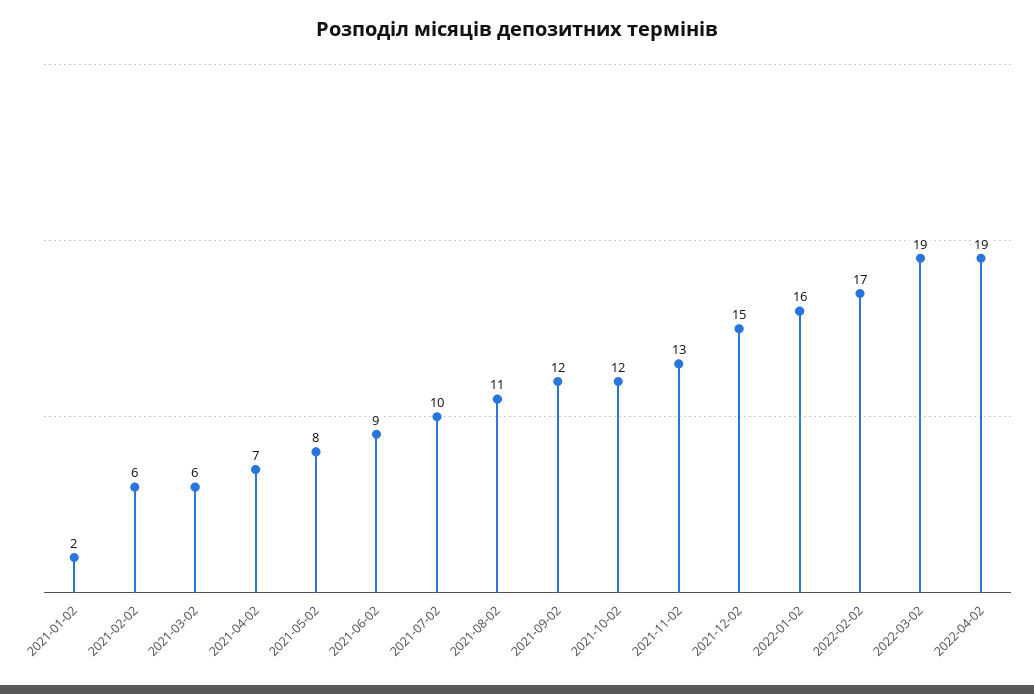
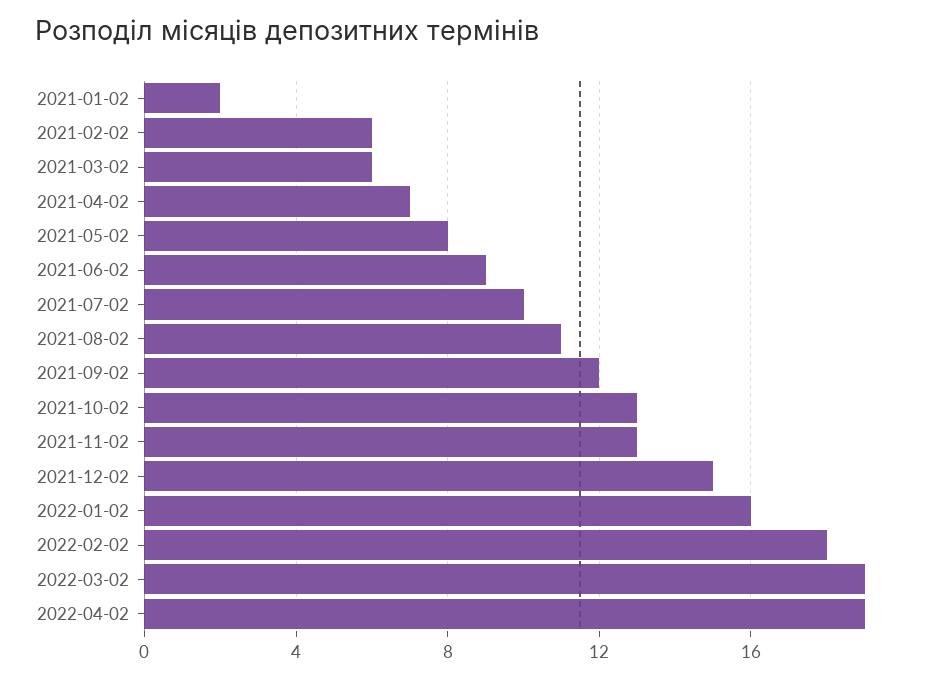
2021-10-02: 12 -> 13
2022-02-02: 17 -> 18

